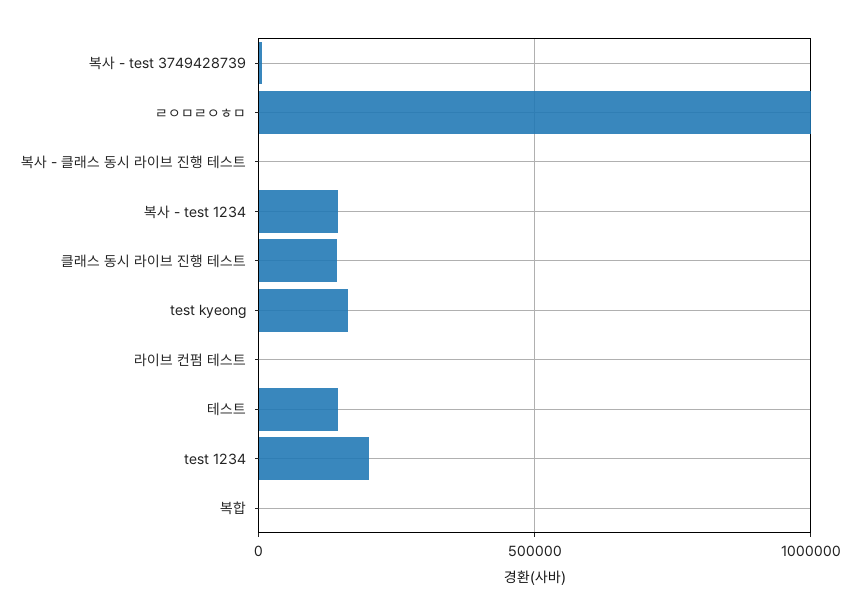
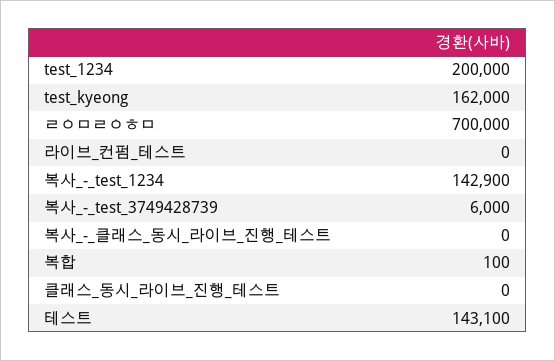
ㄹㅇㅁㄹㅇㅎㅁ: 1000000 -> 700000
클래스 동시 라이브 진행 테스트: 150000 -> 0

